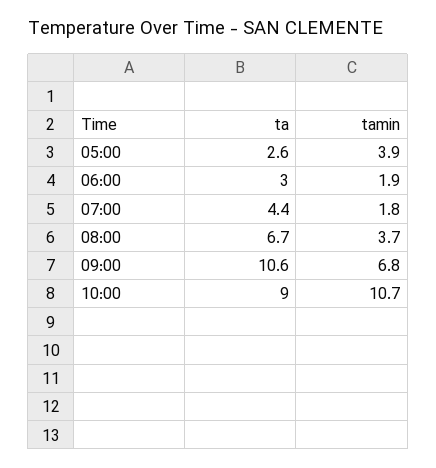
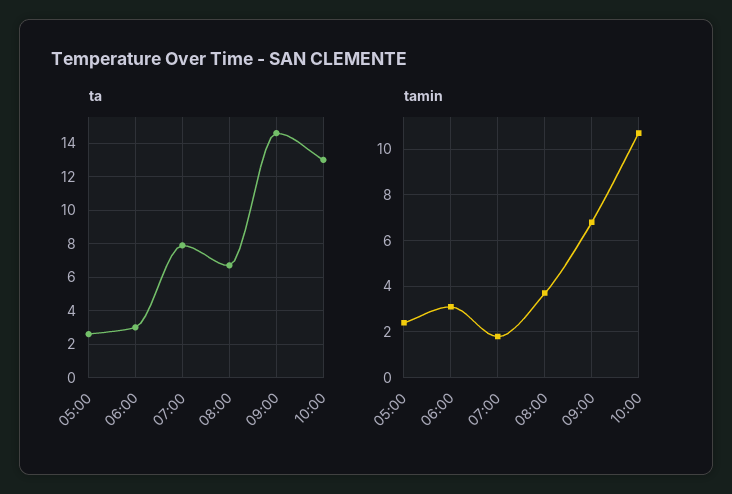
tamin, 05:00: 3.9 -> 2.5
tamin, 06:00: 1.9 -> 3
ta, 07:00: 4.4 -> 8
ta, 09:00: 10.6 -> 14.5
ta, 10:00: 9 -> 13

